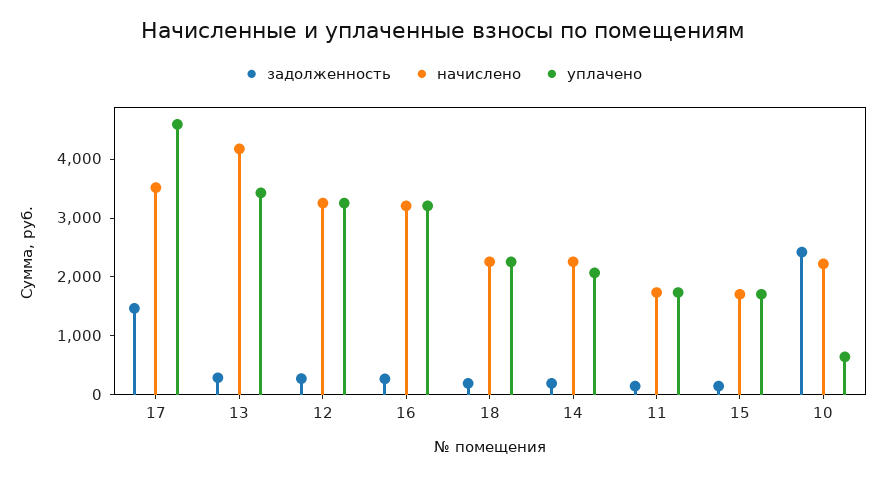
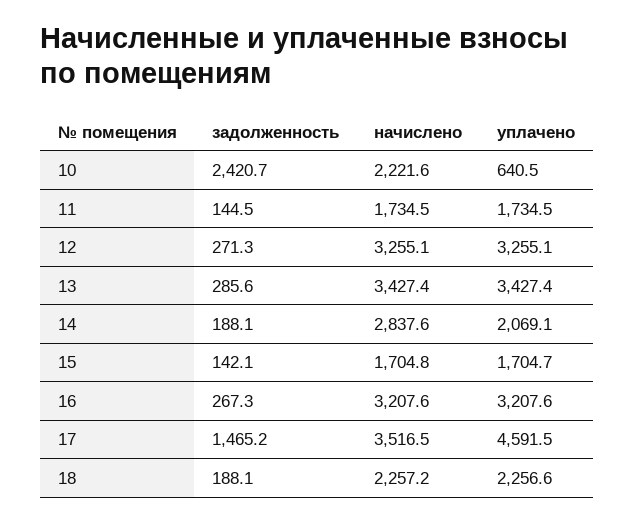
начислено, 13: 4200 -> 3427.4
начислено, 14: 2200 -> 2837.6

